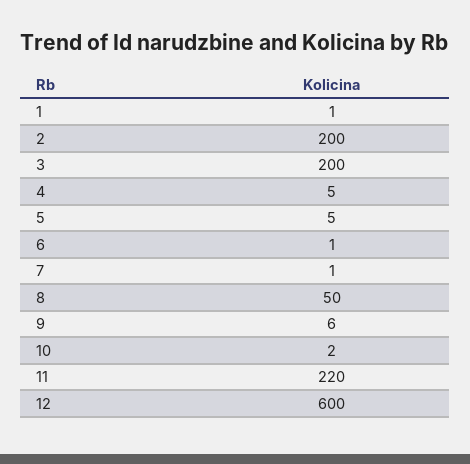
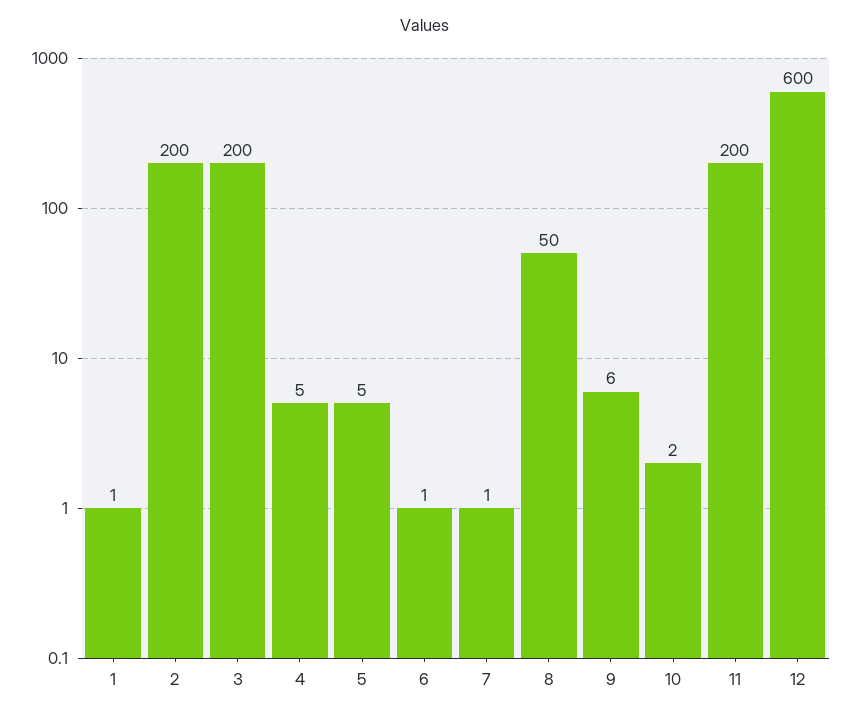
11: 220 -> 200

